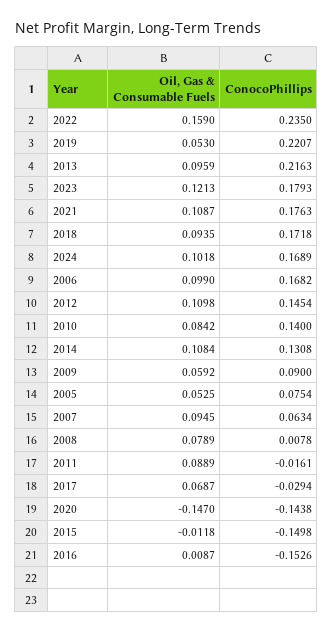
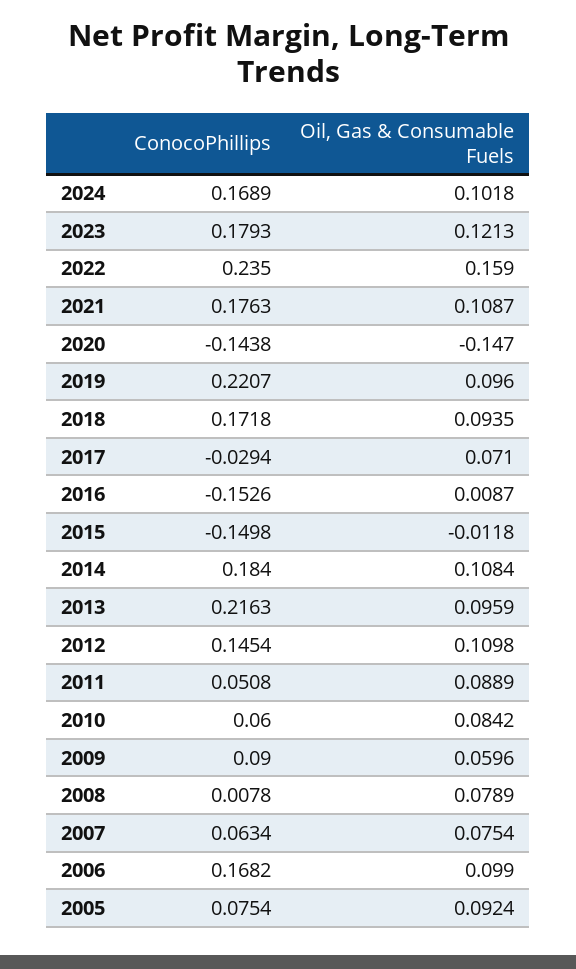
Oil, Gas & Consumable Fuels, 2019: 0.053 -> 0.096
ConocoPhillips, 2010: 0.14 -> 0.06
ConocoPhillips, 2014: 0.1308 -> 0.184
Oil, Gas & Consumable Fuels, 2009: 0.0592 -> 0.0596
Oil, Gas & Consumable Fuels, 2005: 0.0525 -> 0.0924
Oil, Gas & Consumable Fuels, 2007: 0.0945 -> 0.0754
ConocoPhillips, 2011: -0.0161 -> 0.0508
Oil, Gas & Consumable Fuels, 2017: 0.0687 -> 0.071

